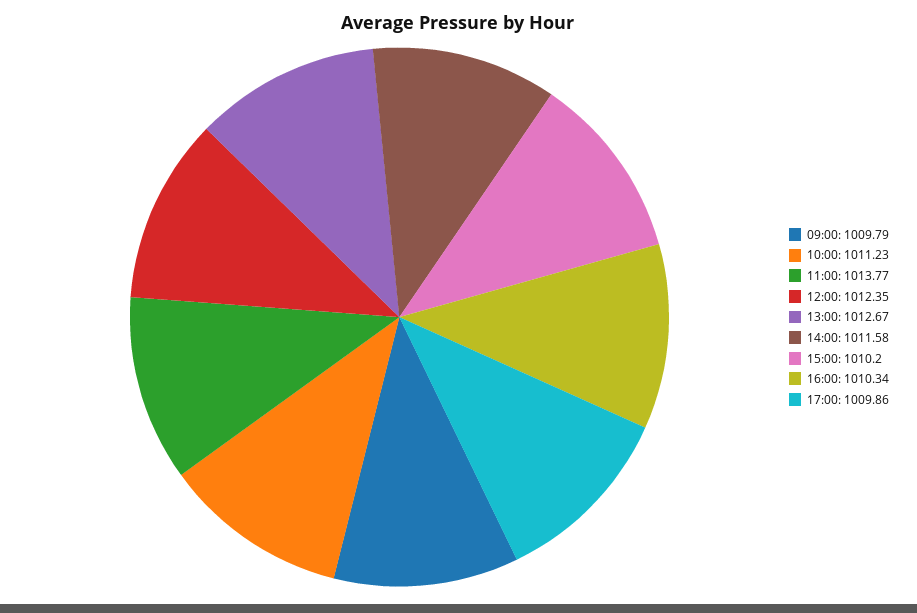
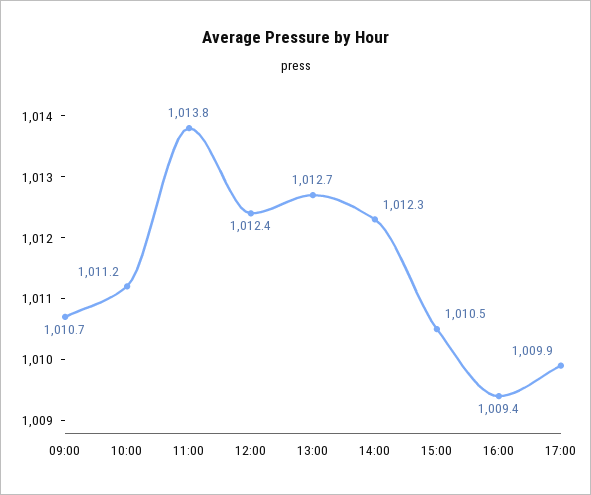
09:00: 1009.79 -> 1010.7
14:00: 1011.58 -> 1012.3
15:00: 1010.2 -> 1010.5
16:00: 1010.34 -> 1009.4

